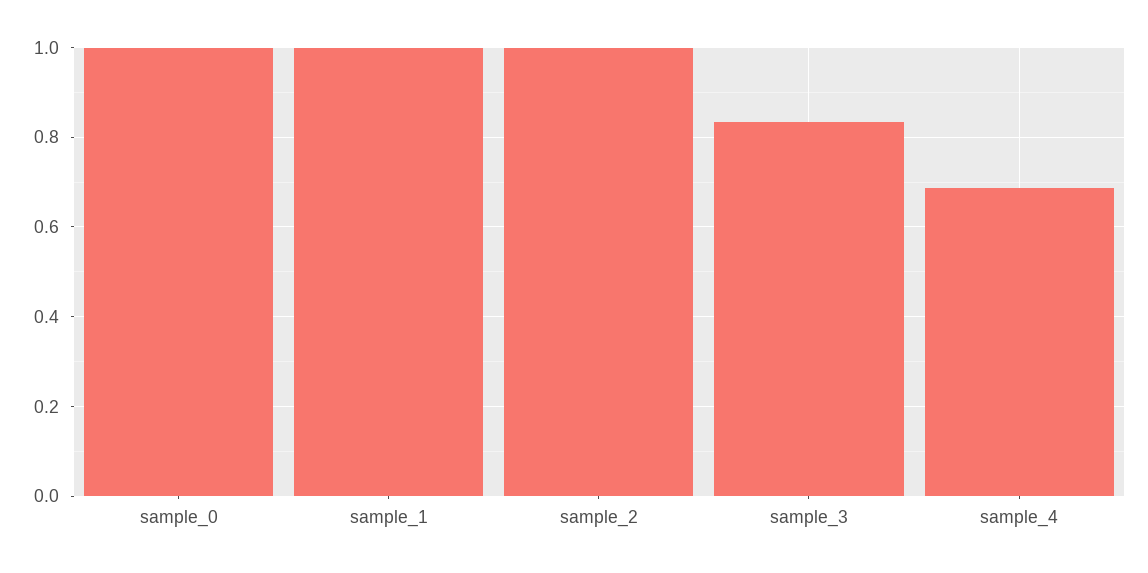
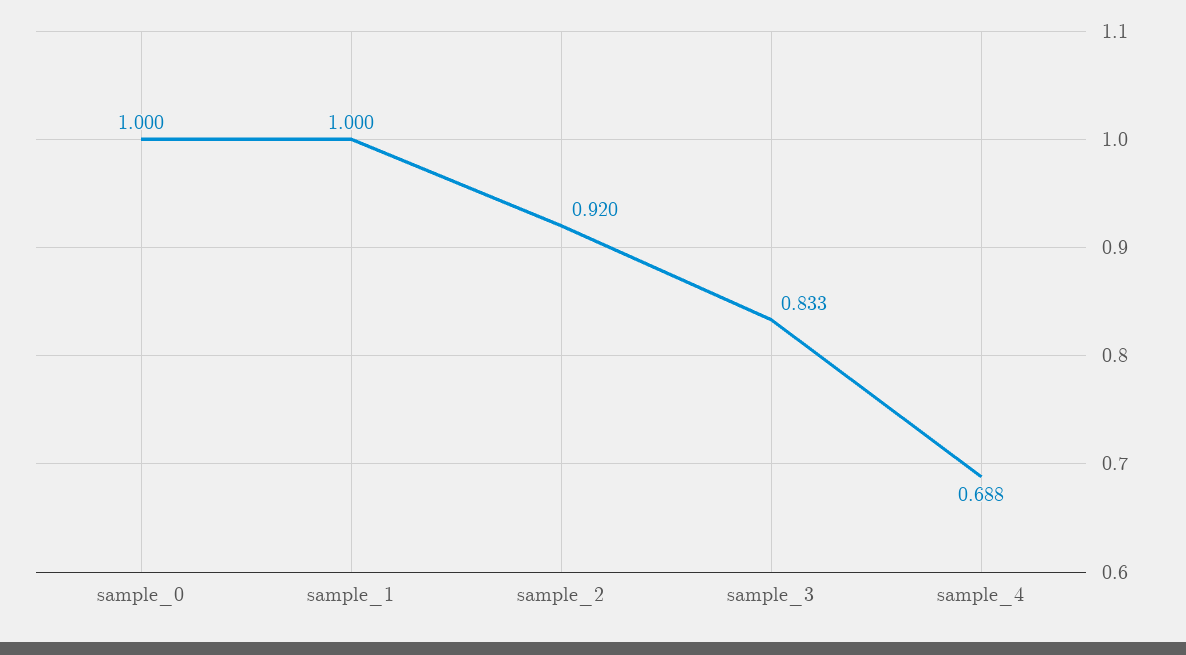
sample_2: 1 -> 0.92

